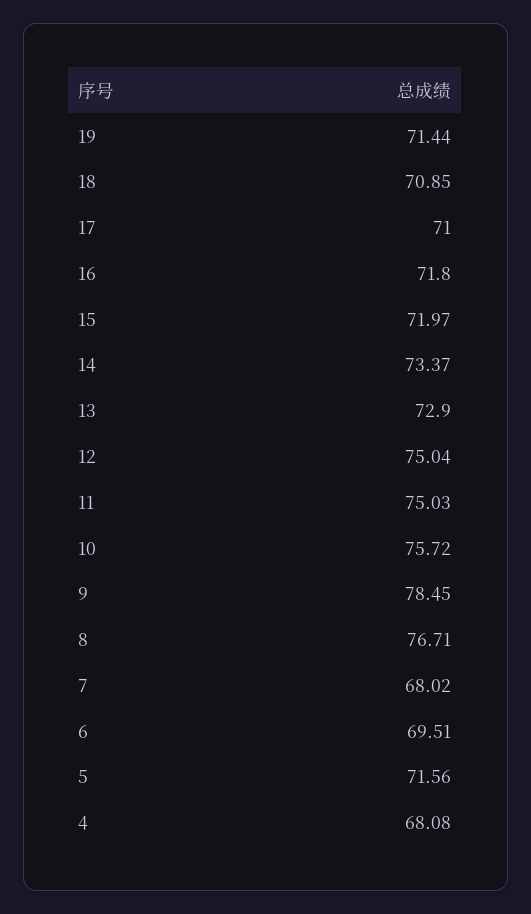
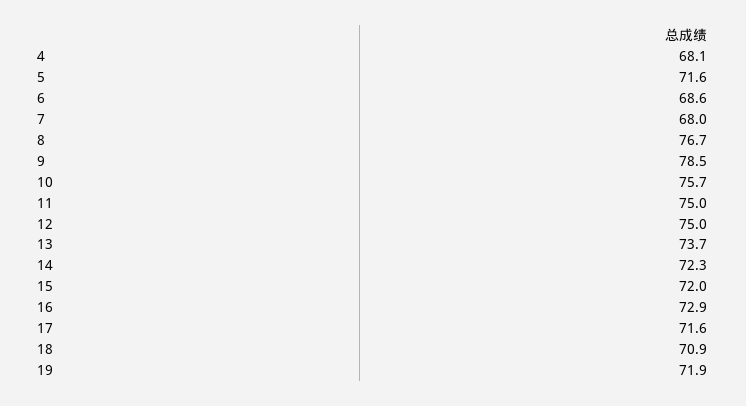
19: 71.44 -> 71.9
17: 71 -> 71.6
16: 71.8 -> 72.9
14: 73.37 -> 72.3
13: 72.9 -> 73.7
6: 69.51 -> 68.6

